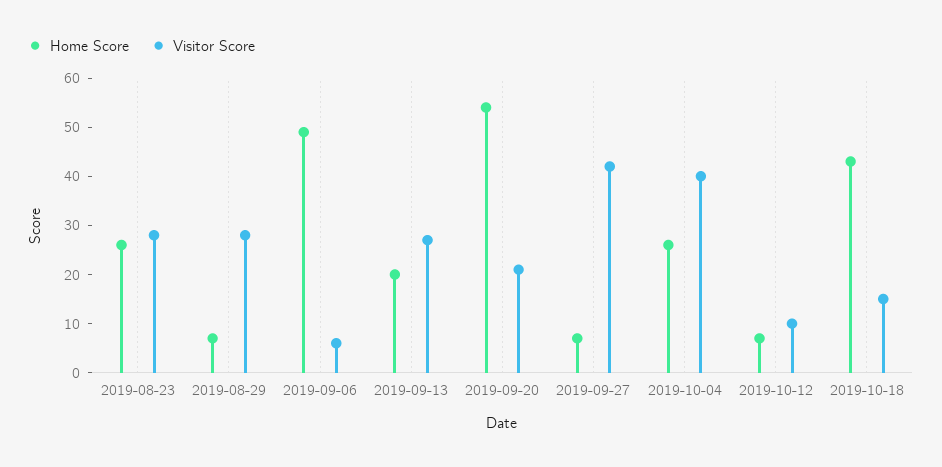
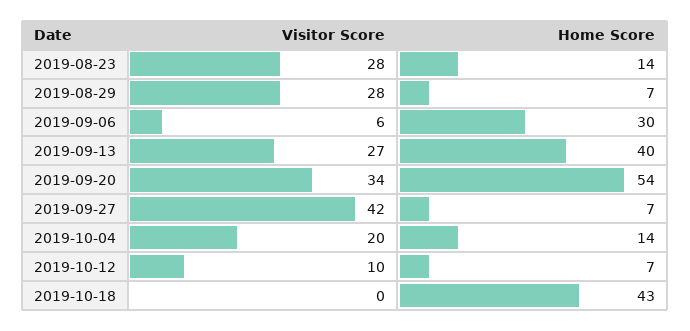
Home Score, 2019-08-23: 25 -> 14
Home Score, 2019-09-06: 50 -> 30
Home Score, 2019-09-13: 20 -> 40
Visitor Score, 2019-09-20: 20 -> 34
Home Score, 2019-10-04: 25 -> 14
Visitor Score, 2019-10-04: 40 -> 20
Visitor Score, 2019-10-18: 15 -> 0

